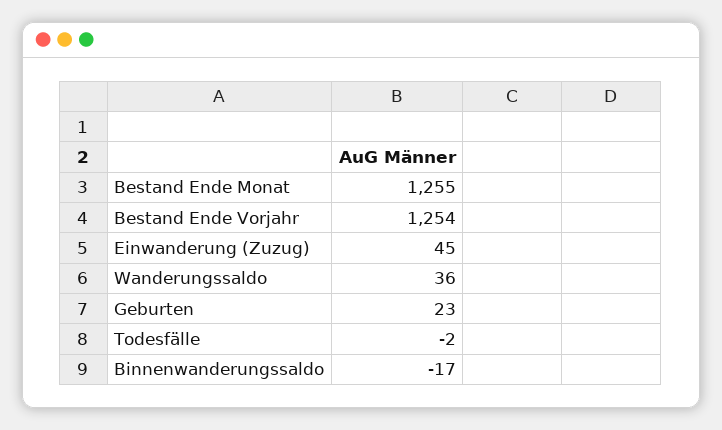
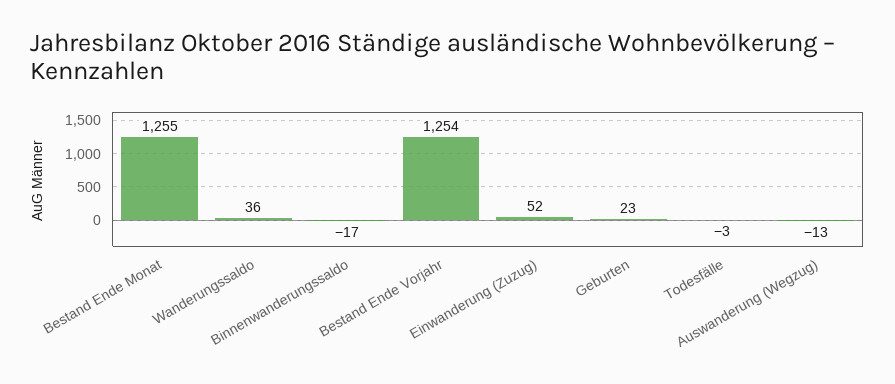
Einwanderung (Zuzug): 45 -> 52
Todesfälle: -2 -> -3
Auswanderung (Wegzug): none -> -13

